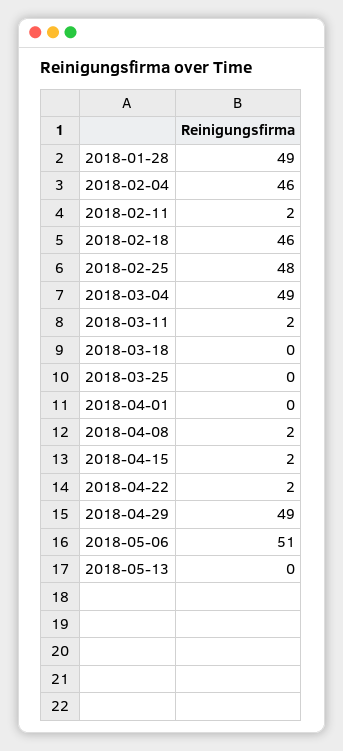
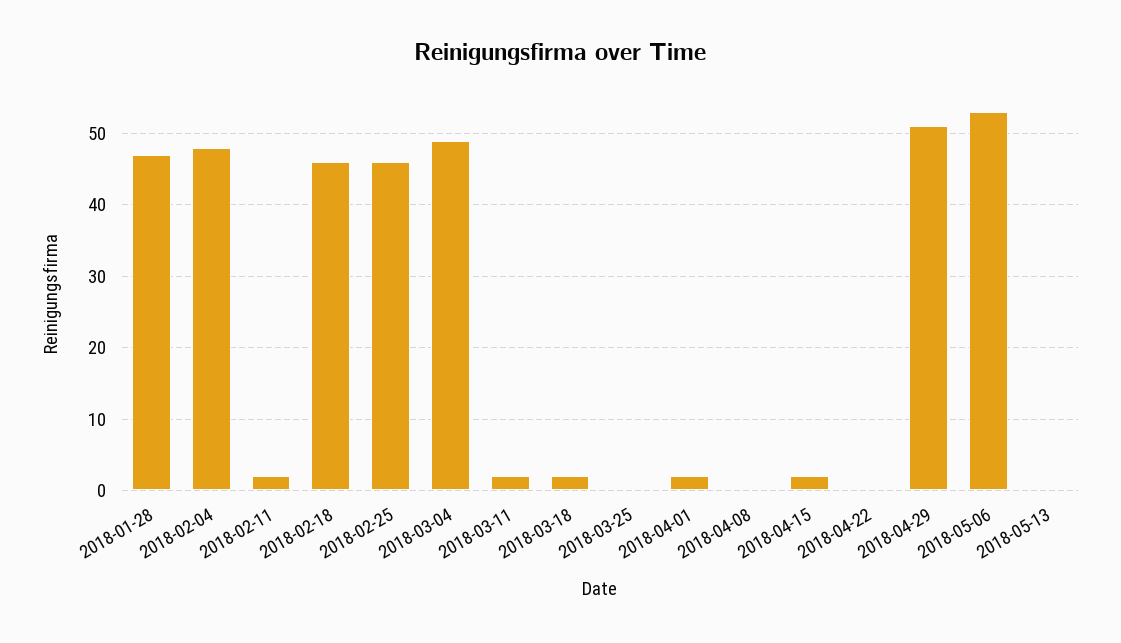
2018-01-28: 49 -> 47
2018-02-04: 46 -> 48
2018-02-25: 48 -> 46
2018-03-18: 0 -> 2
2018-04-01: 0 -> 2
2018-04-08: 2 -> 0
2018-04-22: 2 -> 0
2018-04-29: 49 -> 51
2018-05-06: 51 -> 53

